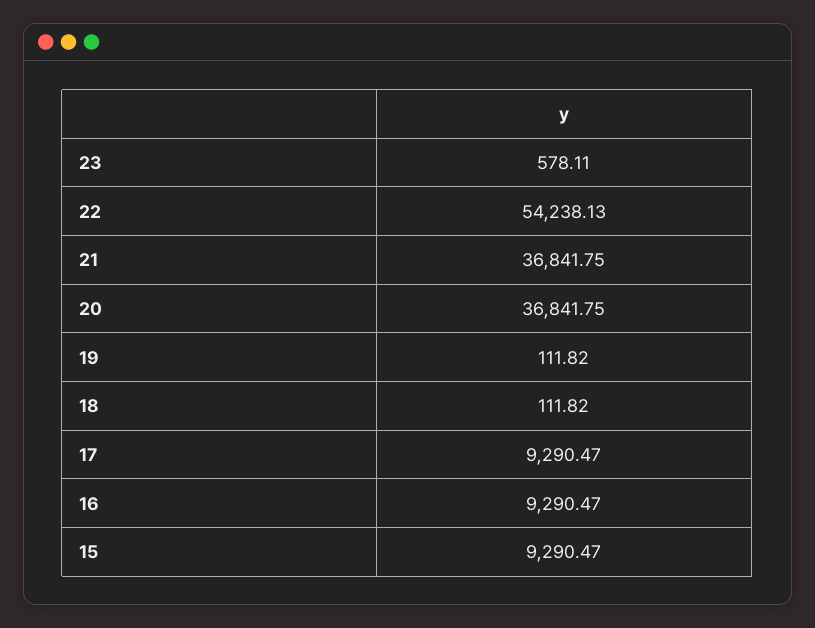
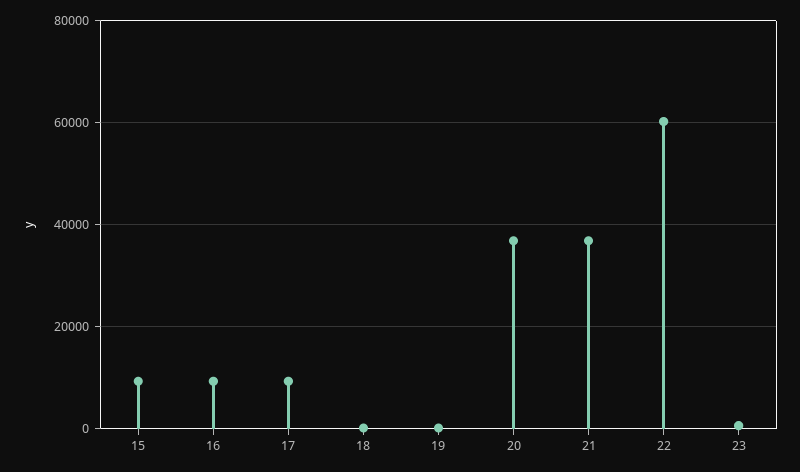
22: 54238.13 -> 60000

